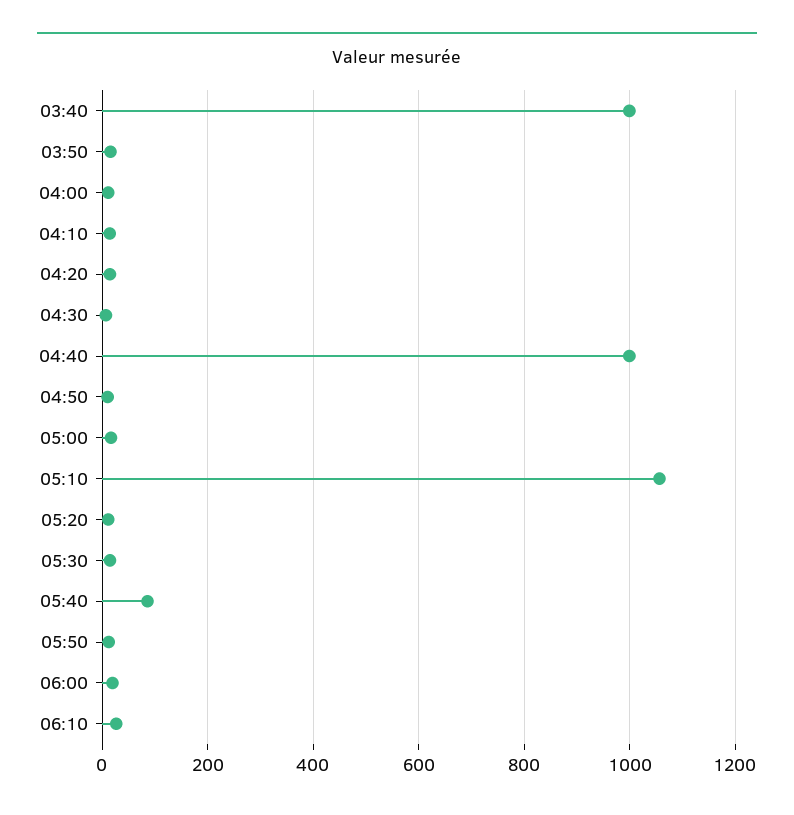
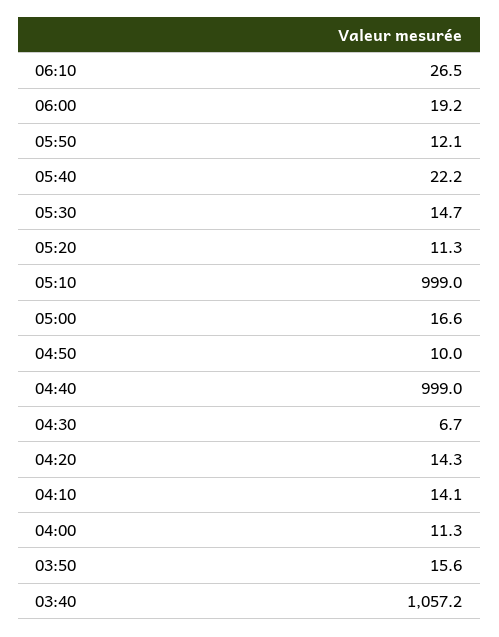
03:40: 1000 -> 1057.2
05:10: 1060 -> 999
05:40: 80 -> 22.2

